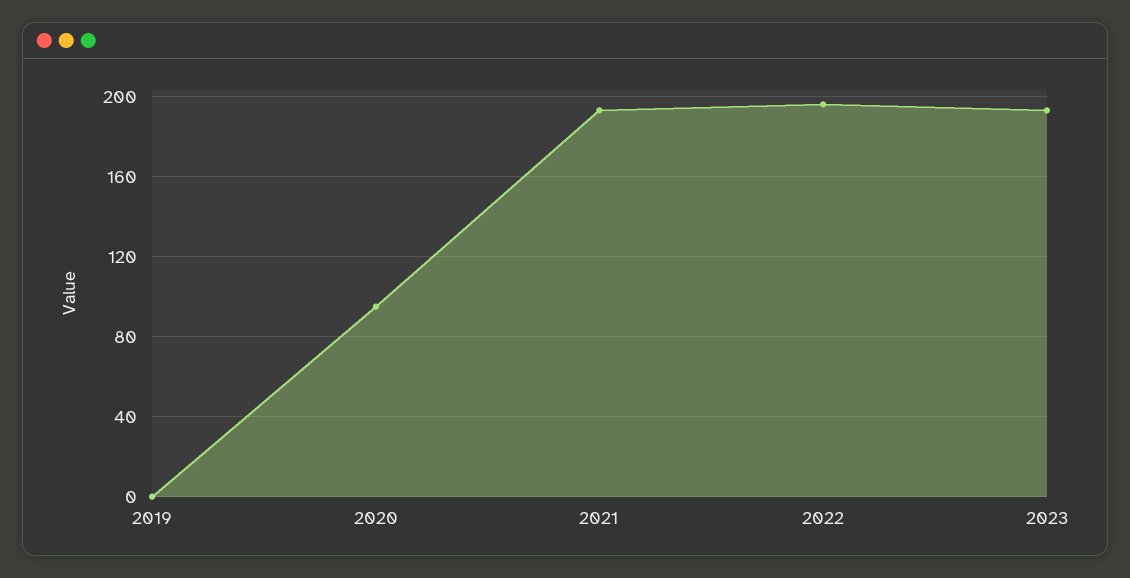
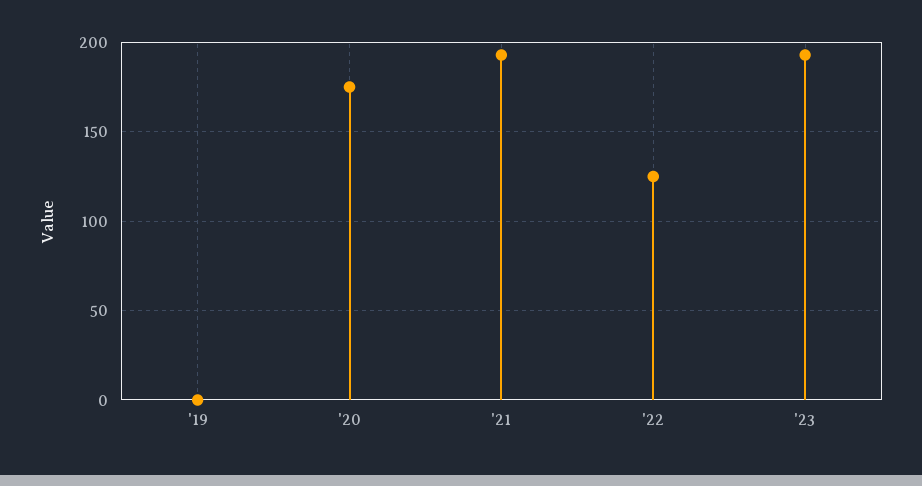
2020: 95 -> 175
2022: 195 -> 125

